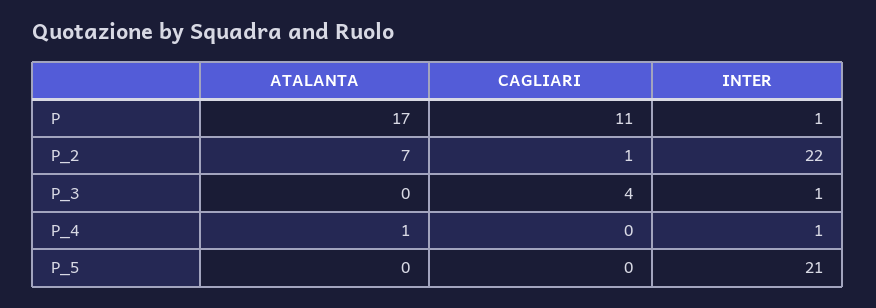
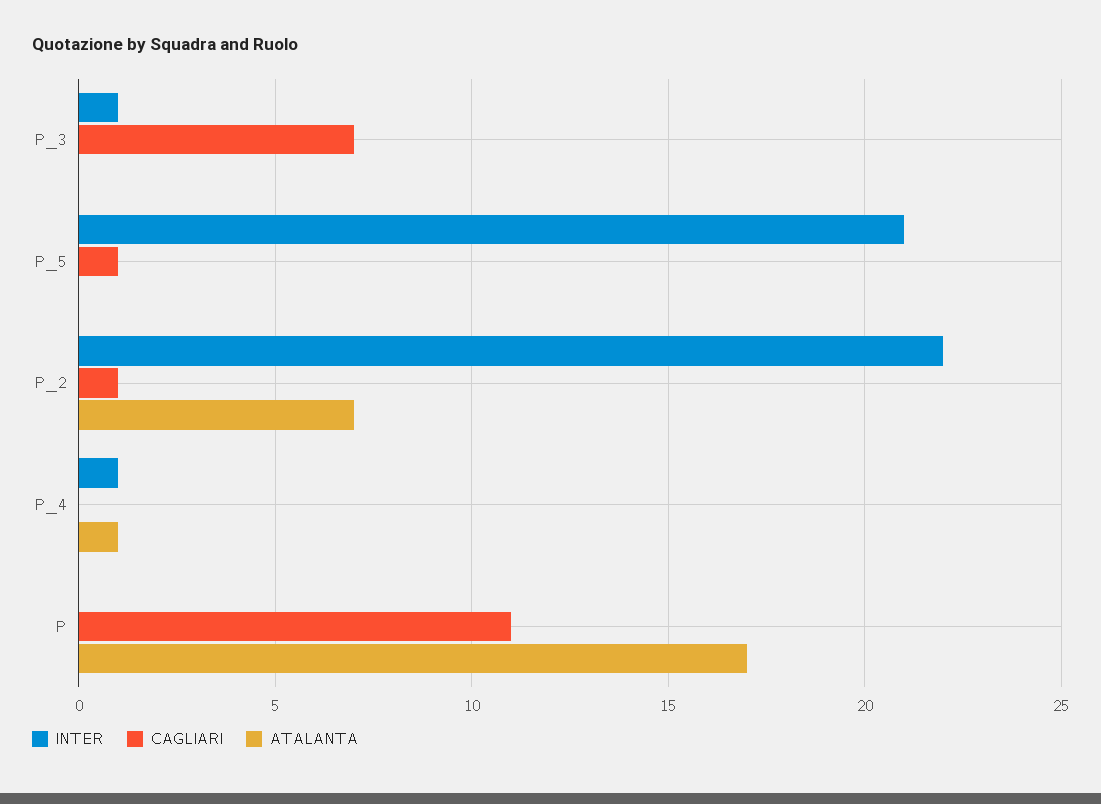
INTER, P: 1 -> 0
CAGLIARI, P_3: 4 -> 7
CAGLIARI, P_5: 0 -> 1

